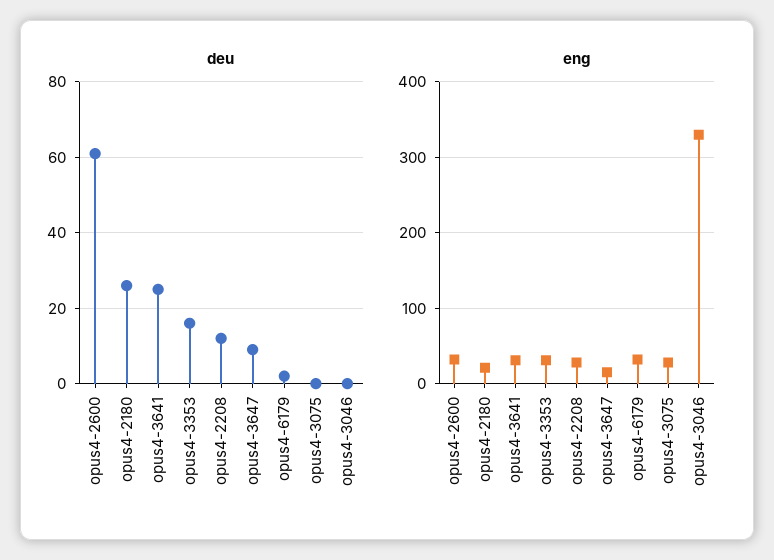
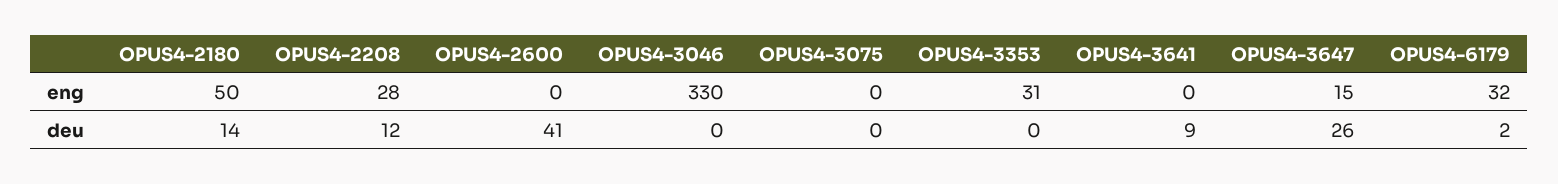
deu, opus4-2600: 60 -> 41
deu, opus4-2180: 25 -> 14
deu, opus4-3641: 25 -> 9
deu, opus4-3353: 15 -> 0
deu, opus4-3647: 10 -> 26
eng, opus4-2600: 30 -> 0
eng, opus4-2180: 20 -> 50
eng, opus4-3641: 30 -> 0
eng, opus4-3075: 30 -> 0

